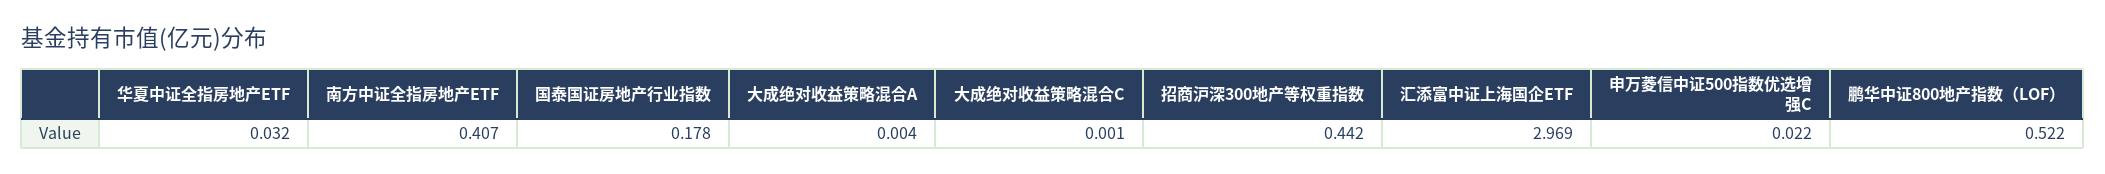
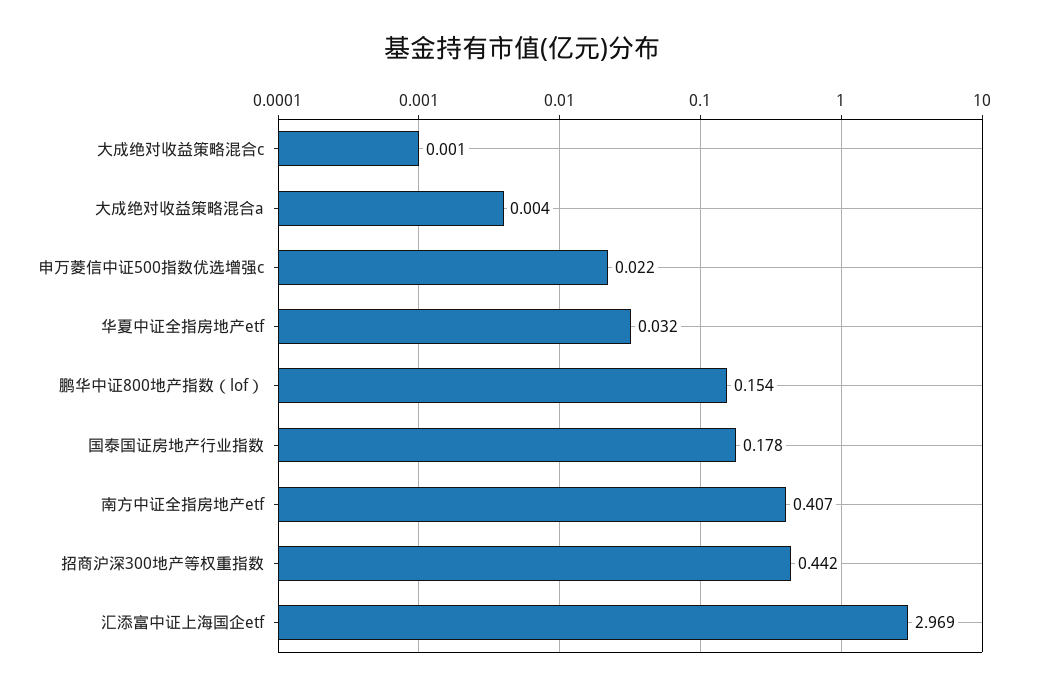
鹏华中证800地产指数（LOF）: 0.522 -> 0.154

